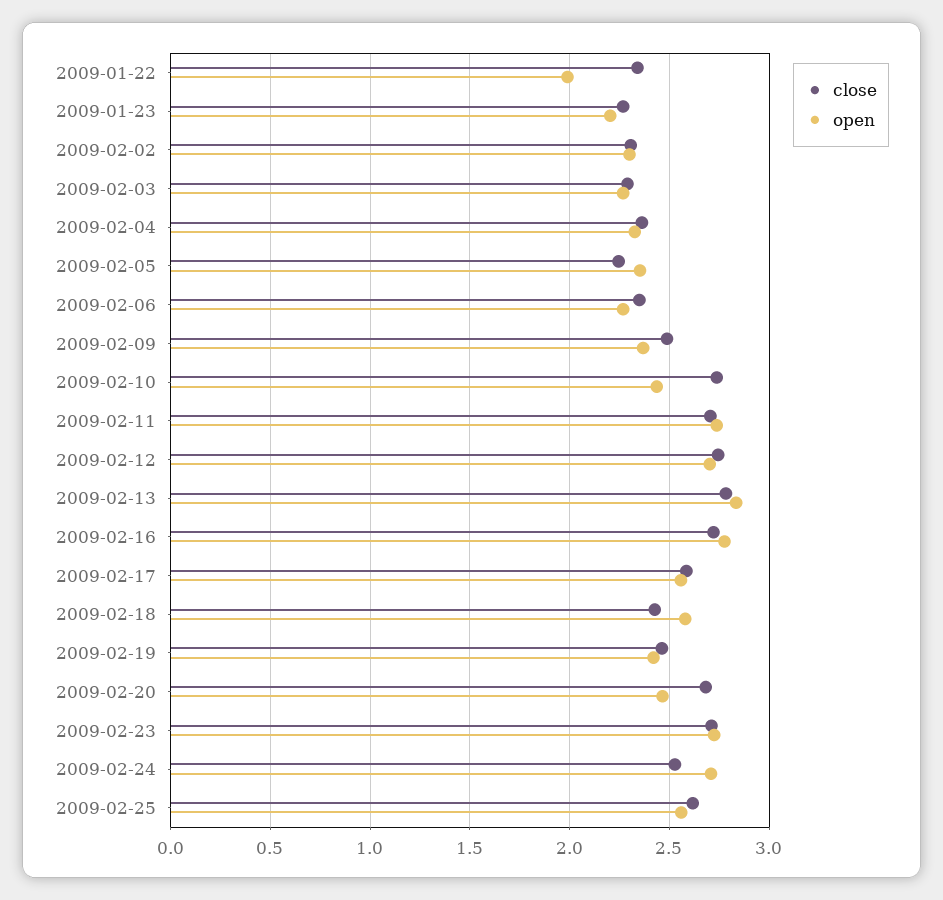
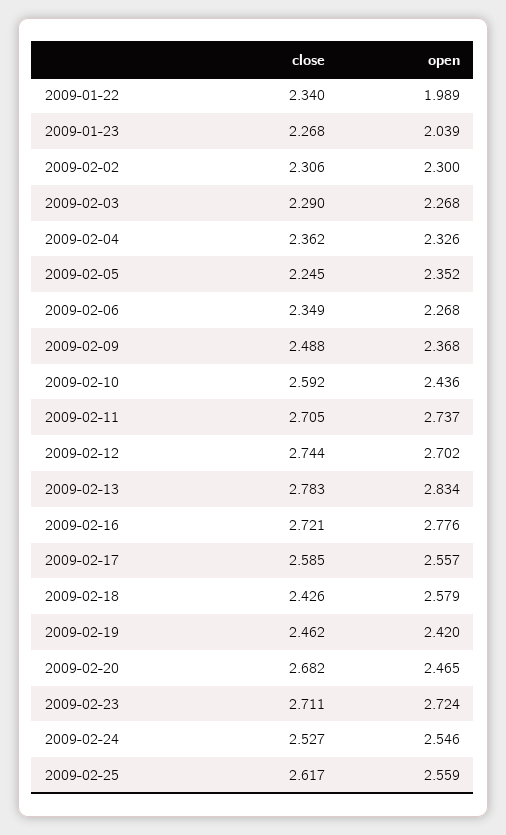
open, 2009-01-23: 2.2 -> 2.039
close, 2009-02-10: 2.75 -> 2.592
open, 2009-02-24: 2.7 -> 2.546

